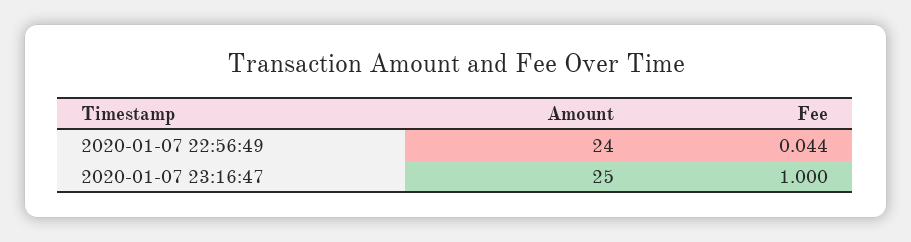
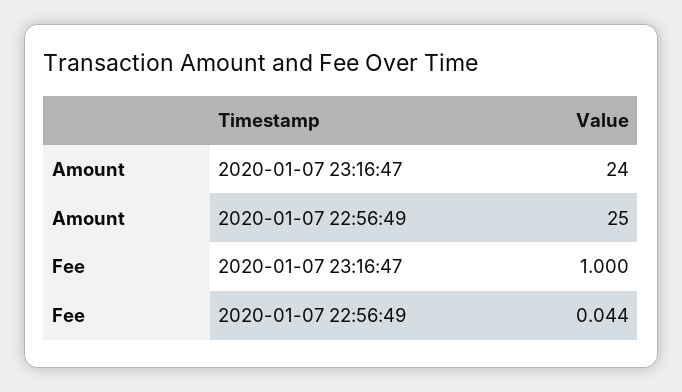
Amount, 2020-01-07 22:56:49: 24 -> 25
Amount, 2020-01-07 23:16:47: 25 -> 24

